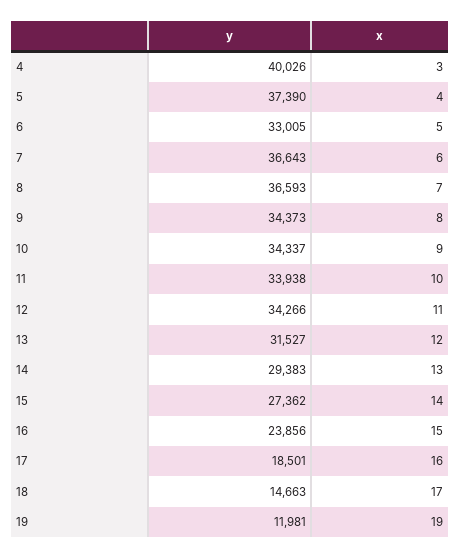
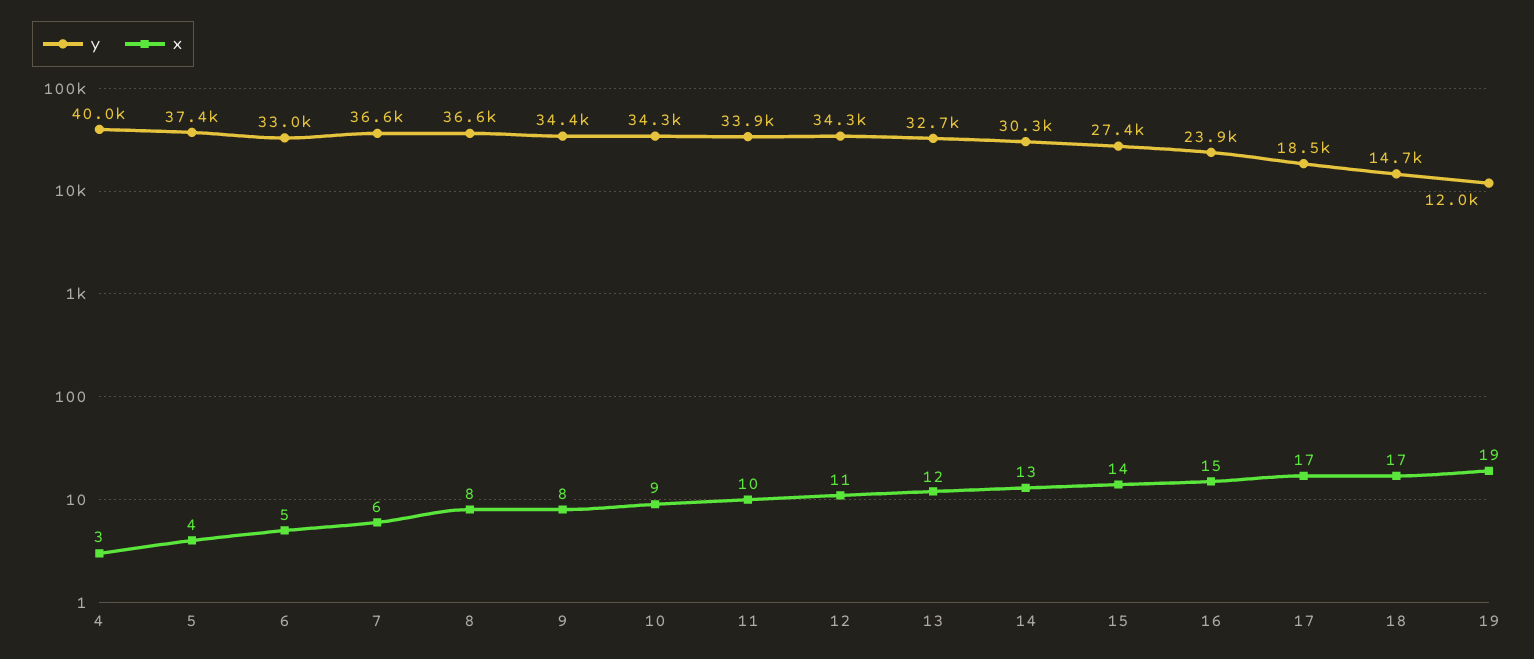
x, 8: 7 -> 8
y, 13: 31527 -> 32700
y, 14: 29383 -> 30300
x, 17: 16 -> 17

